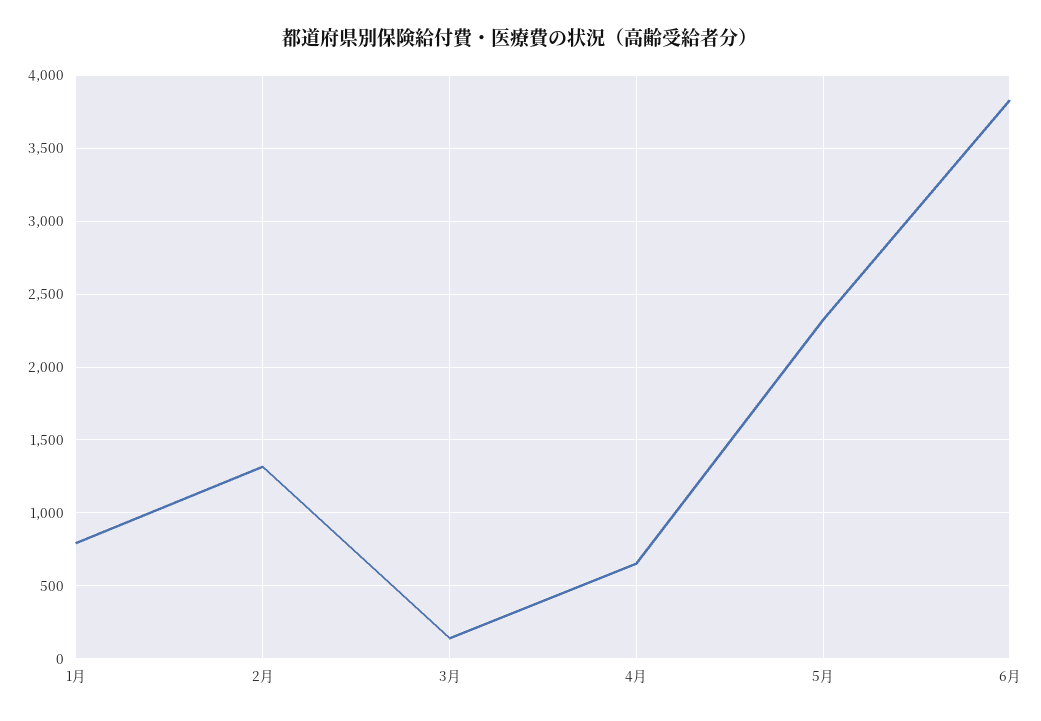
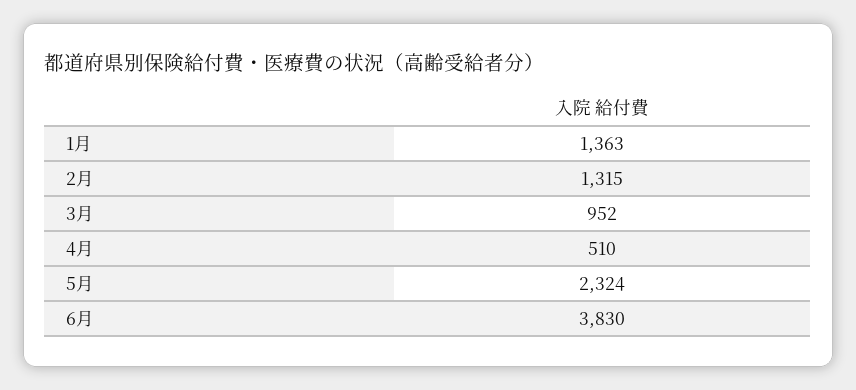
1月: 800 -> 1363
3月: 150 -> 952
4月: 650 -> 510

